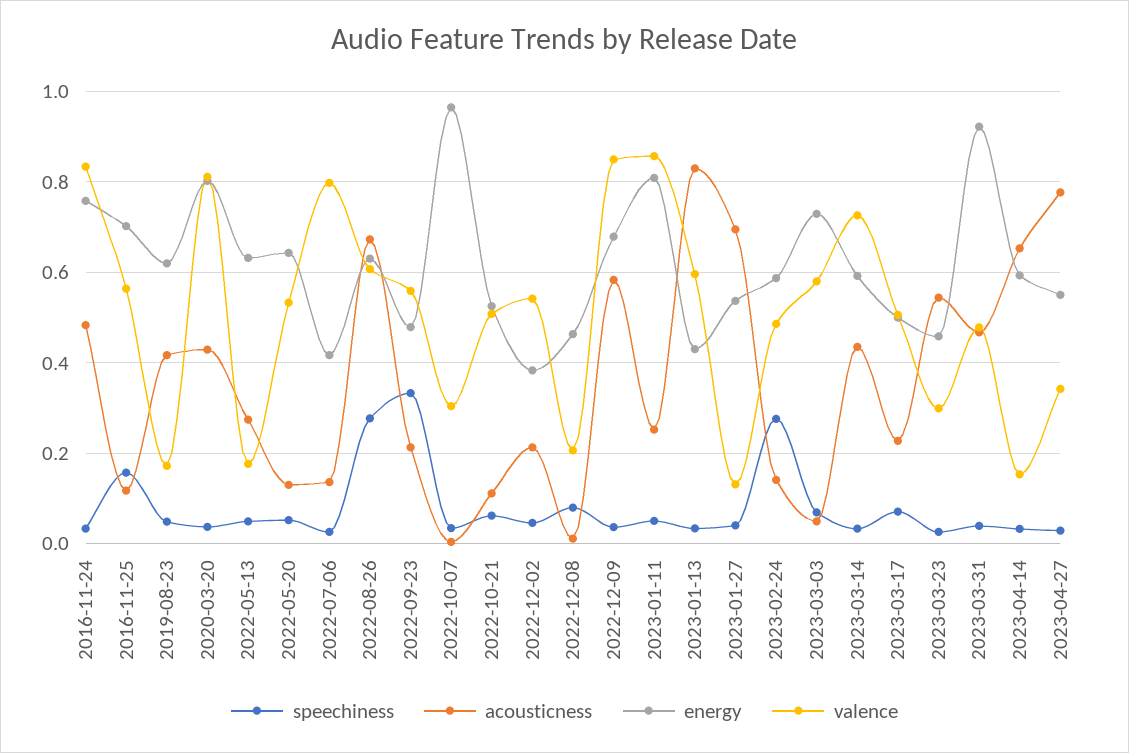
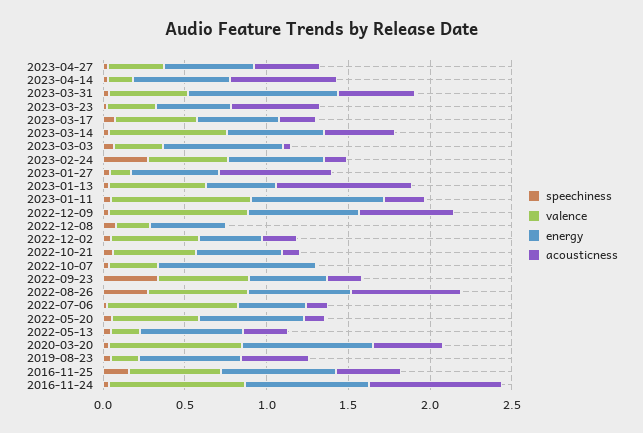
acousticness, 2016-11-24: 0.48 -> 0.8
acousticness, 2016-11-25: 0.12 -> 0.4
valence, 2023-03-03: 0.58 -> 0.3
acousticness, 2023-04-27: 0.78 -> 0.4

